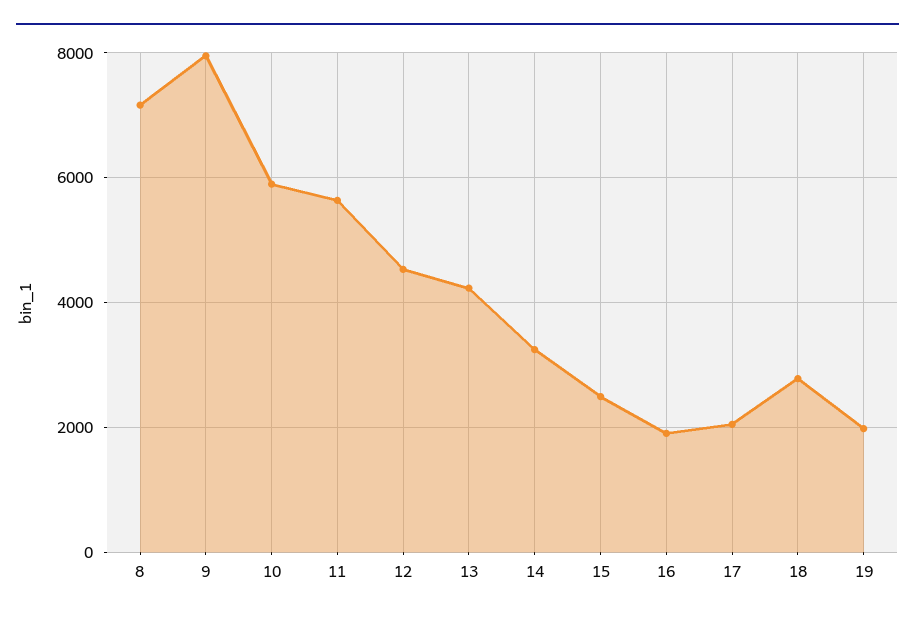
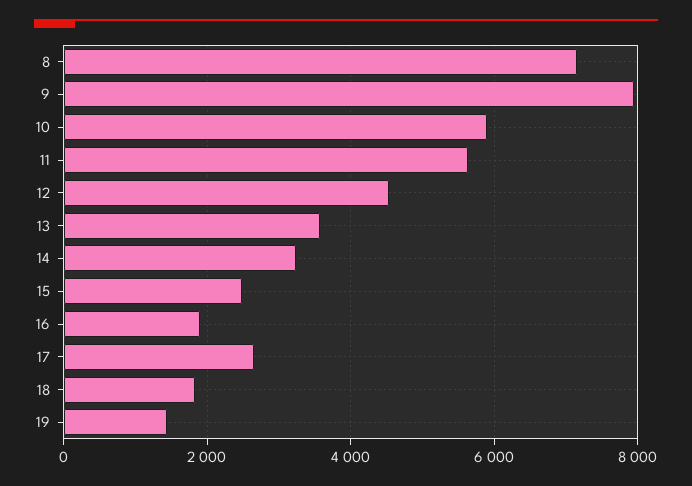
13: 4200 -> 3600
17: 2000 -> 2600
18: 2800 -> 1800
19: 2000 -> 1400

